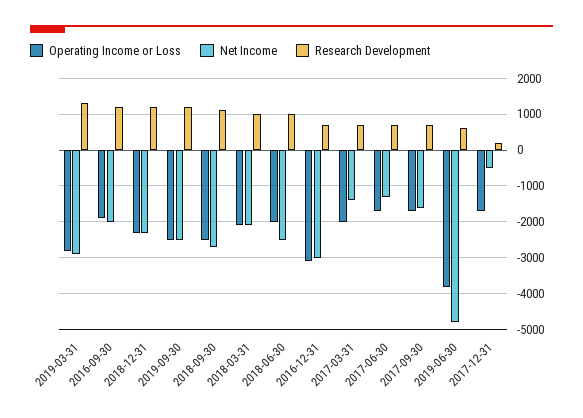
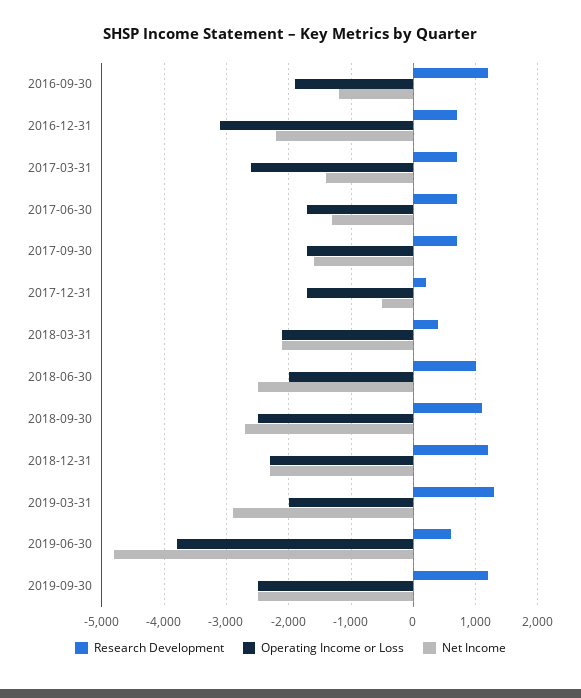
Operating Income or Loss, 2019-03-31: -2800 -> -2000
Net Income, 2016-09-30: -2000 -> -1200
Research Development, 2018-03-31: 1000 -> 400
Net Income, 2016-12-31: -3000 -> -2200
Operating Income or Loss, 2017-03-31: -2000 -> -2600

